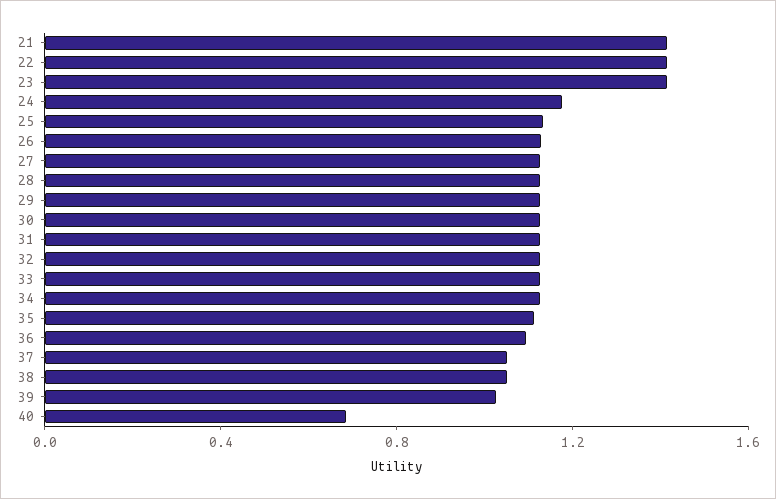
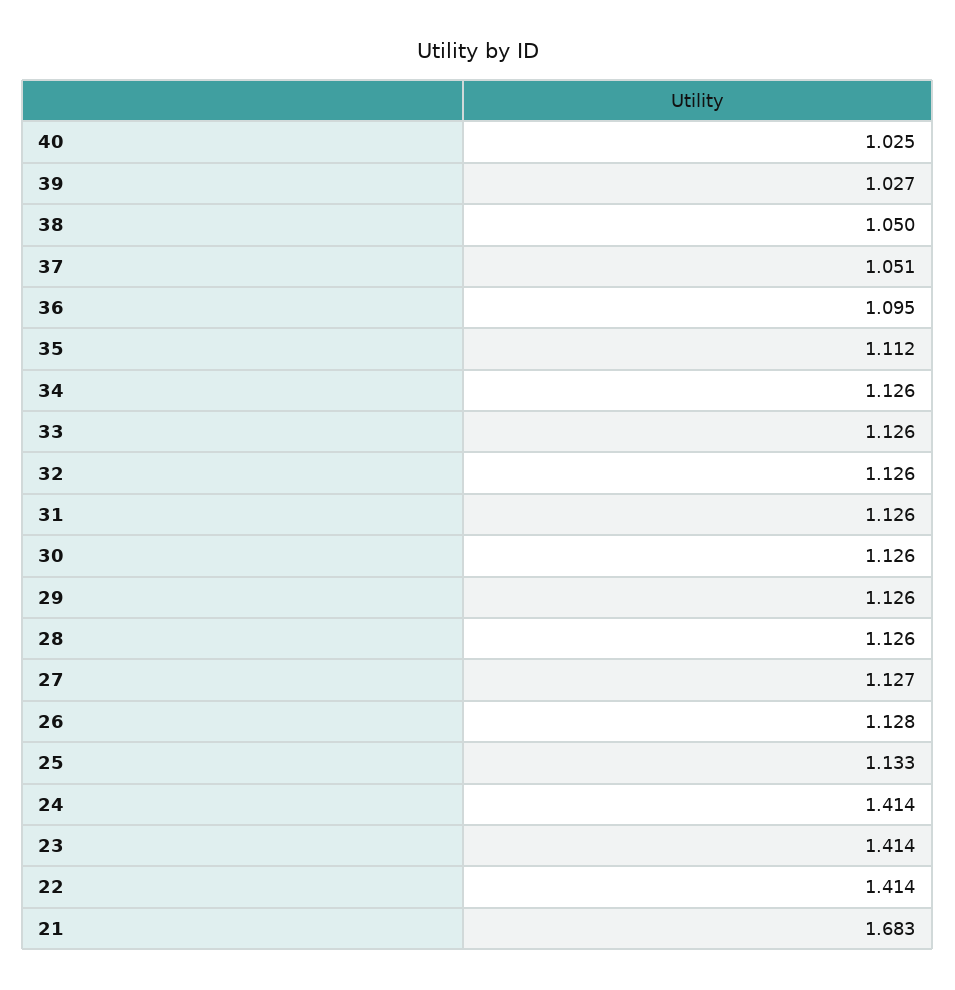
21: 1.4 -> 1.683
24: 1.2 -> 1.414
40: 0.7 -> 1.025

